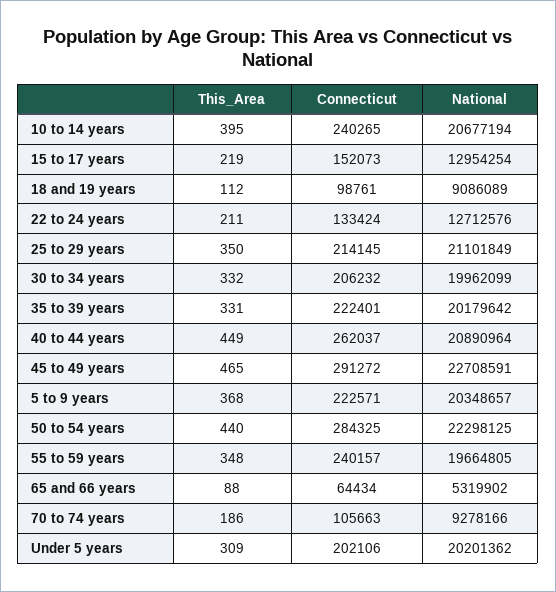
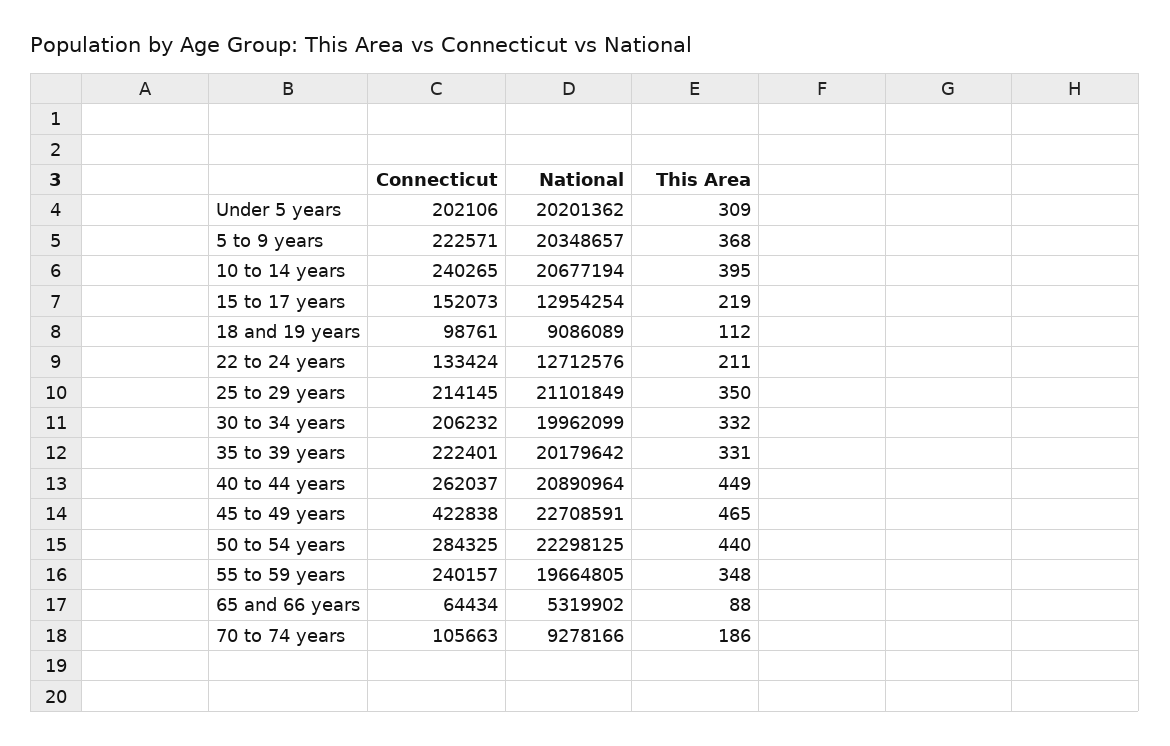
Connecticut, 45 to 49 years: 291272 -> 422838

